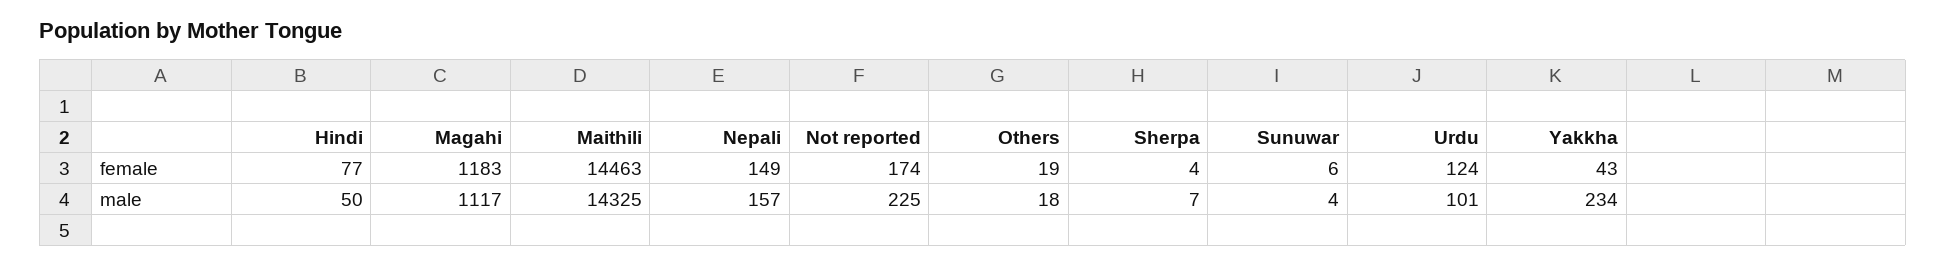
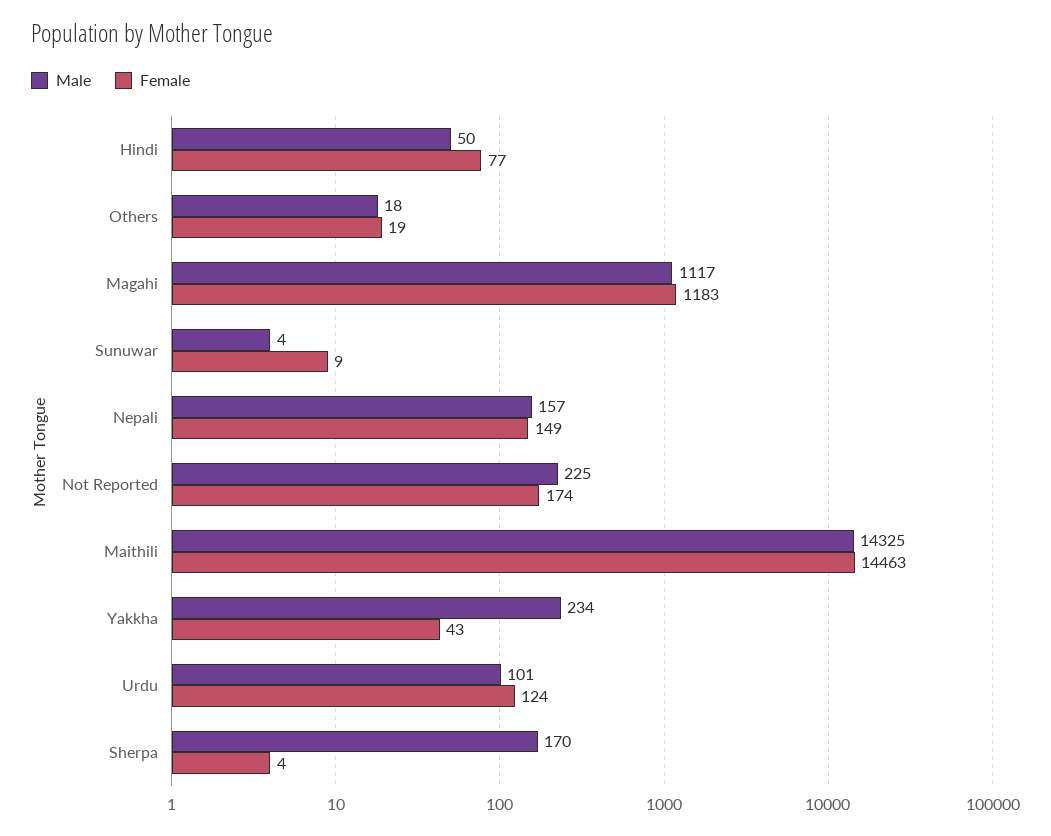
female, Sunuwar: 6 -> 9
male, Sherpa: 7 -> 170

